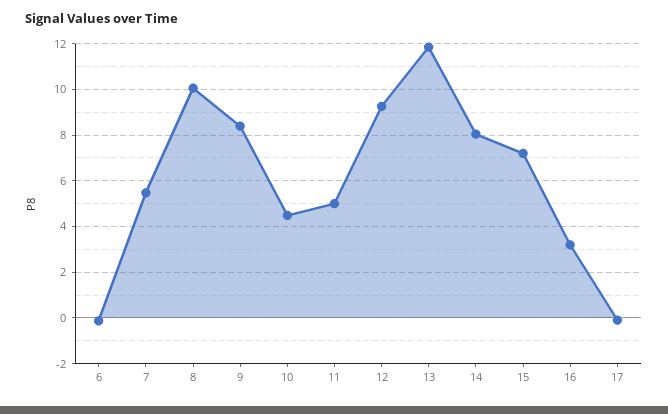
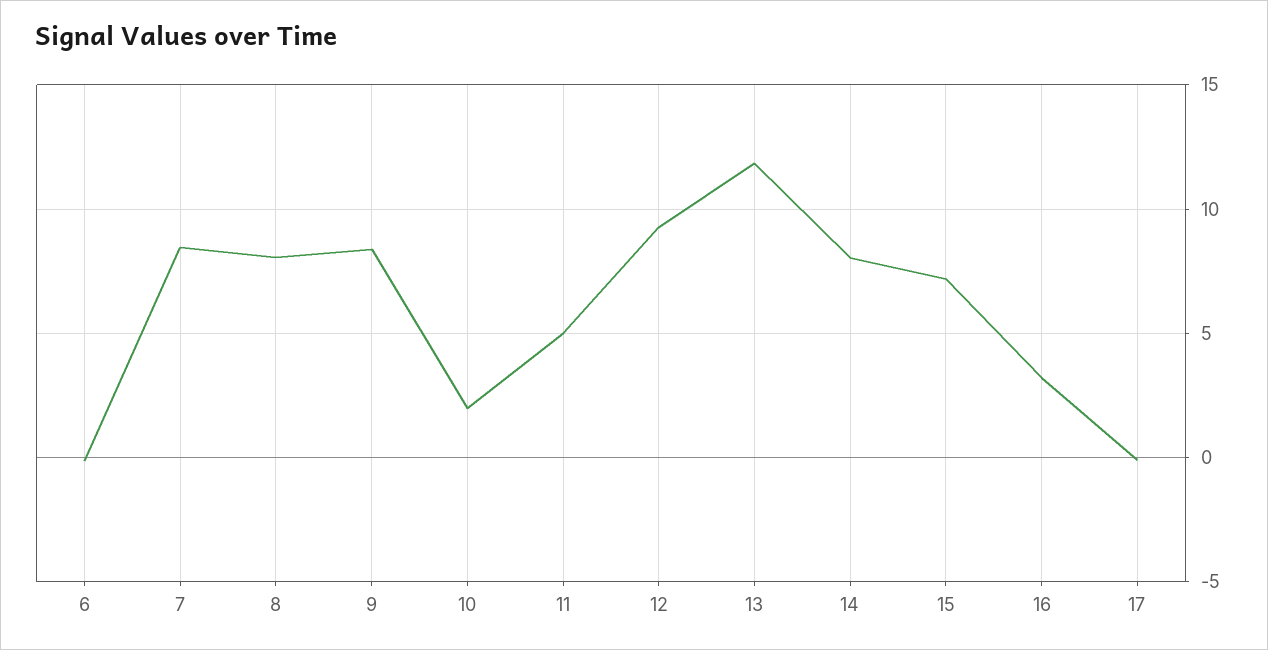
7: 5.5 -> 8.5
8: 10 -> 8
10: 4.5 -> 2

